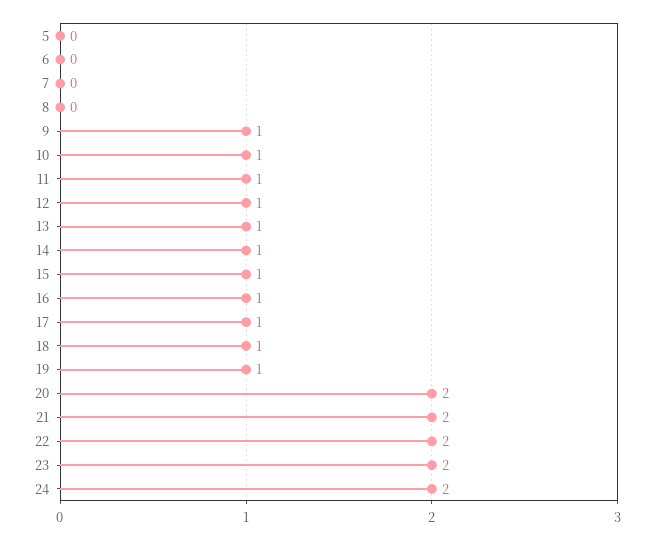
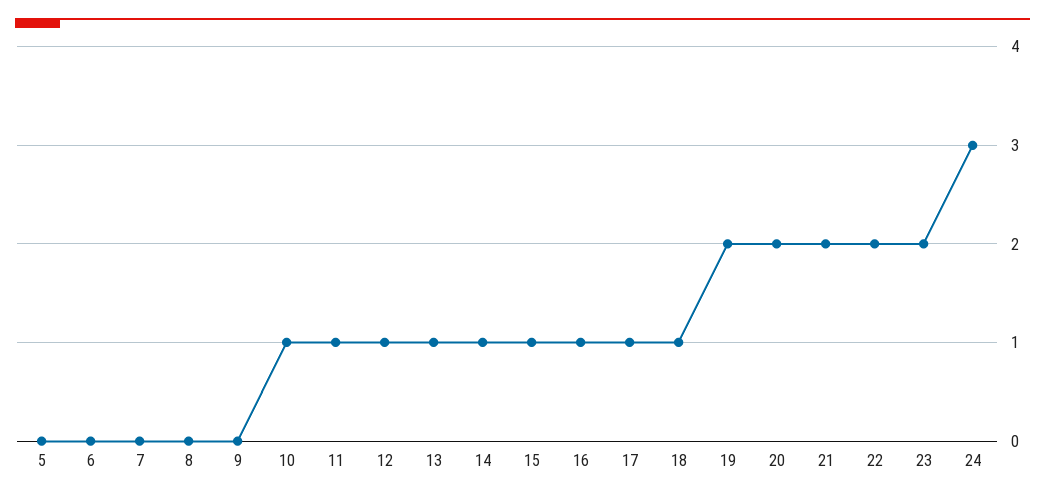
9: 1 -> 0
19: 1 -> 2
24: 2 -> 3

